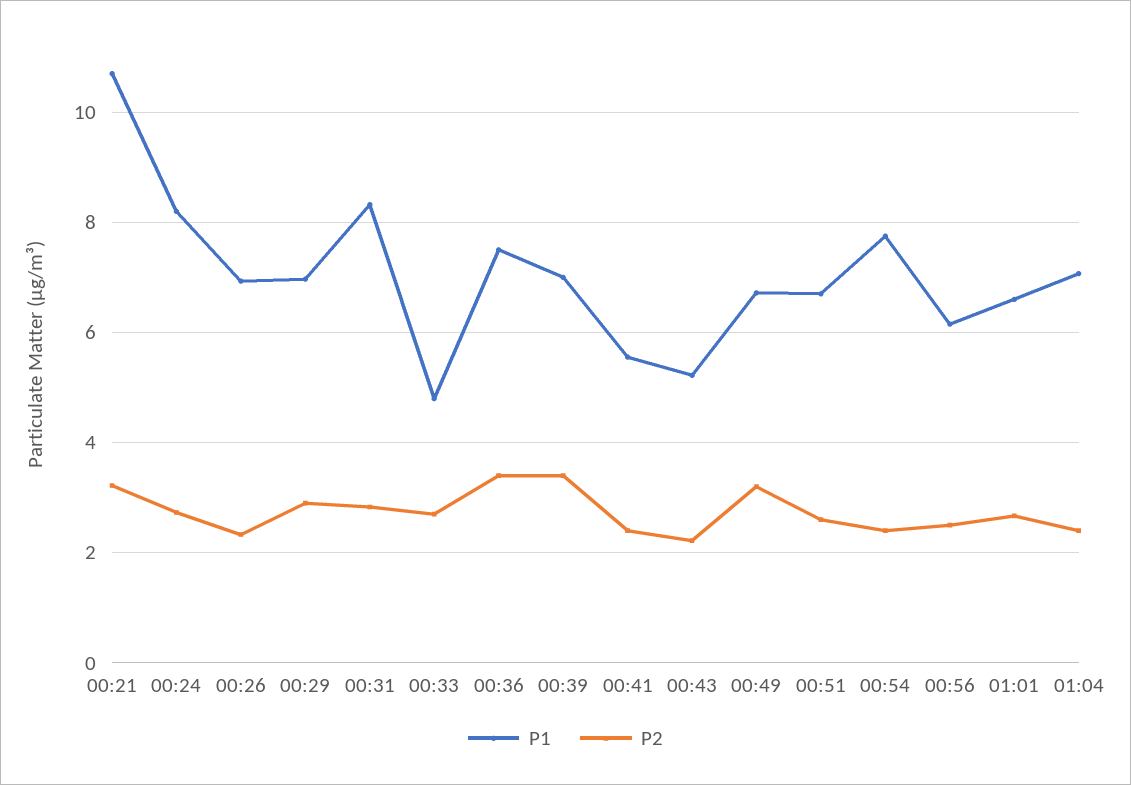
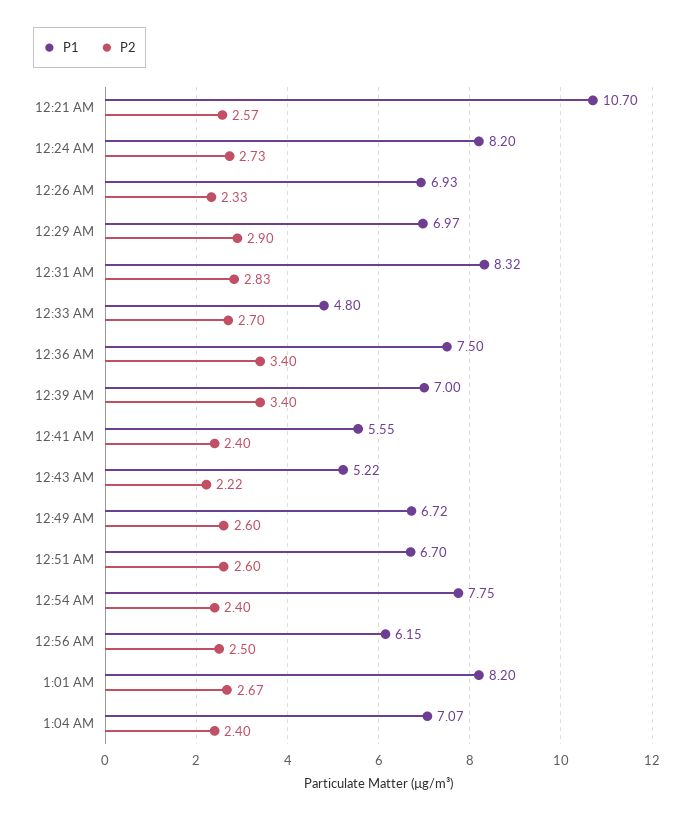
P2, 00:21: 3.2 -> 2.57
P2, 00:49: 3.2 -> 2.6
P1, 01:01: 6.6 -> 8.2

